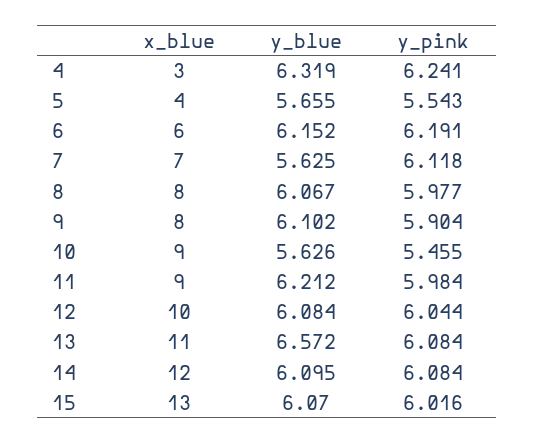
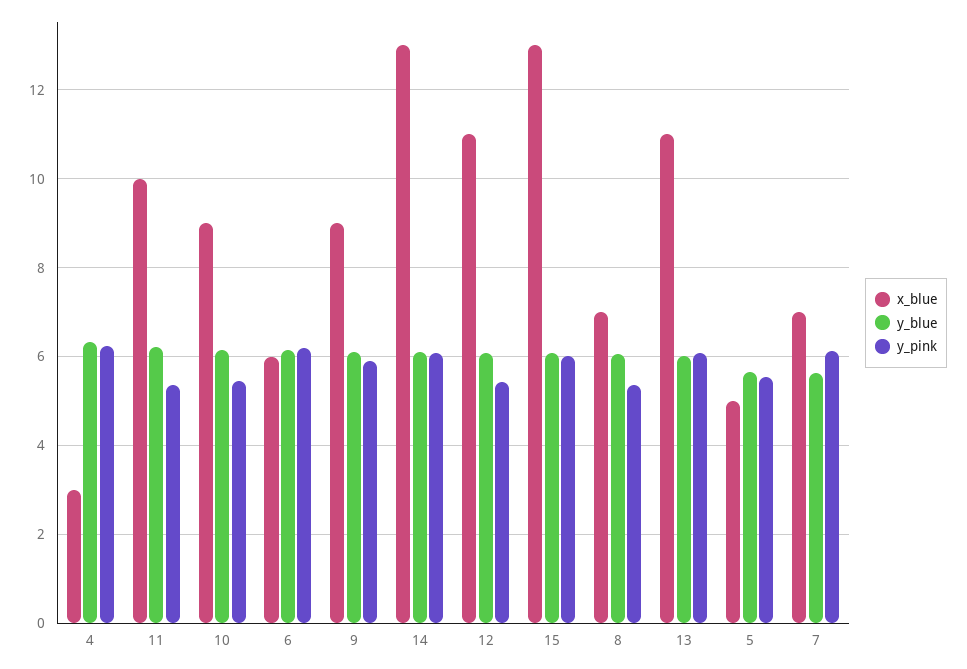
x_blue, 5: 4 -> 5
x_blue, 8: 8 -> 7
y_pink, 8: 5.977 -> 5.4
x_blue, 9: 8 -> 9
y_blue, 10: 5.626 -> 6.2
x_blue, 11: 9 -> 10
y_pink, 11: 5.984 -> 5.4
x_blue, 12: 10 -> 11
y_pink, 12: 6.044 -> 5.4
y_blue, 13: 6.572 -> 6
x_blue, 14: 12 -> 13

